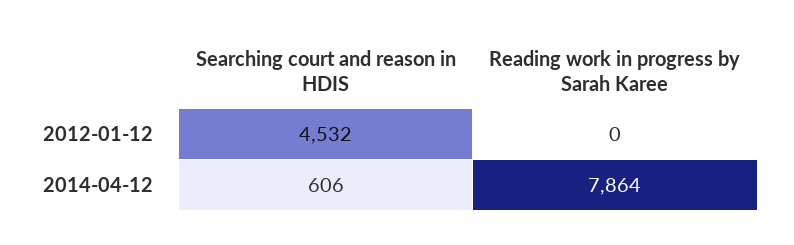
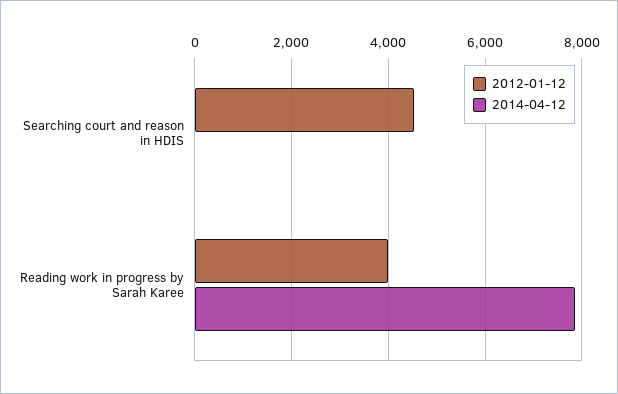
2012-01-12, Reading work in progress by Sarah Karee: 0 -> 4000
2014-04-12, Searching court and reason in HDIS: 606 -> 0

